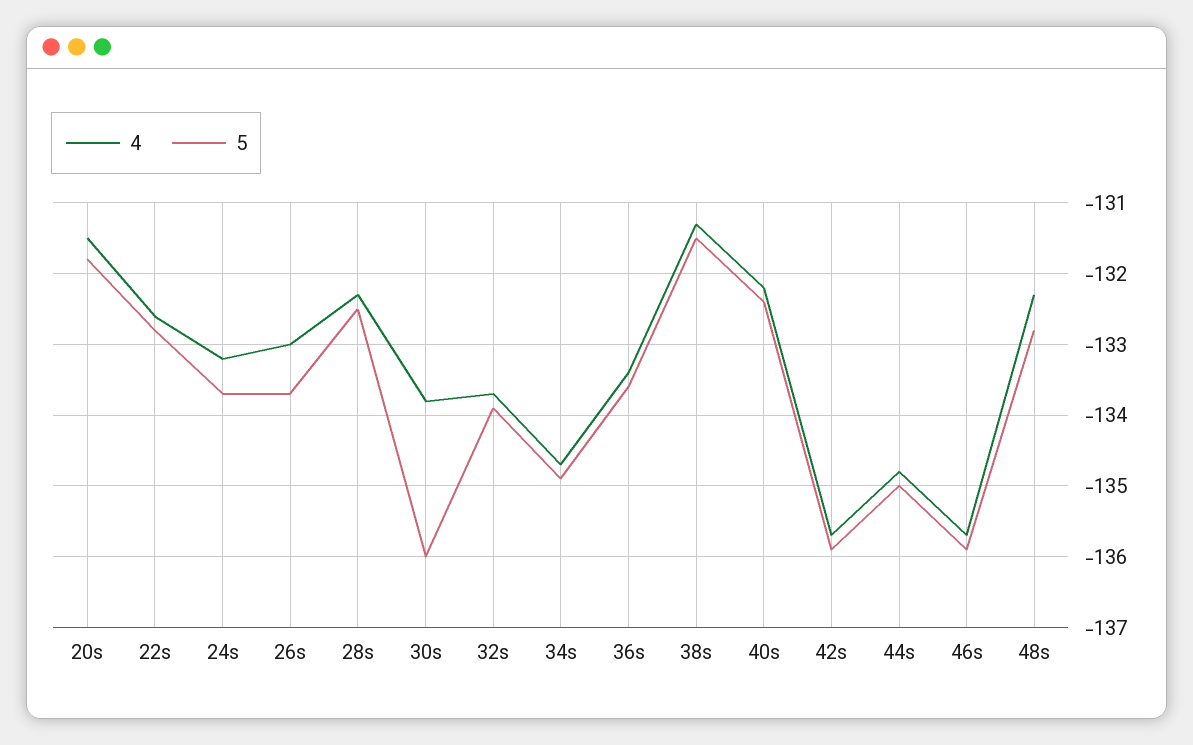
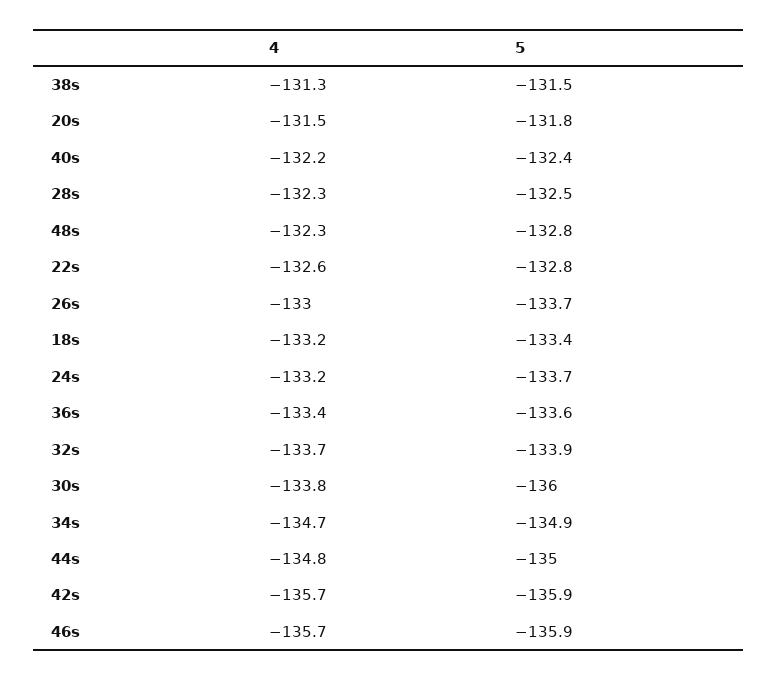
4, 18s: none -> -133.2
5, 18s: none -> -133.4

